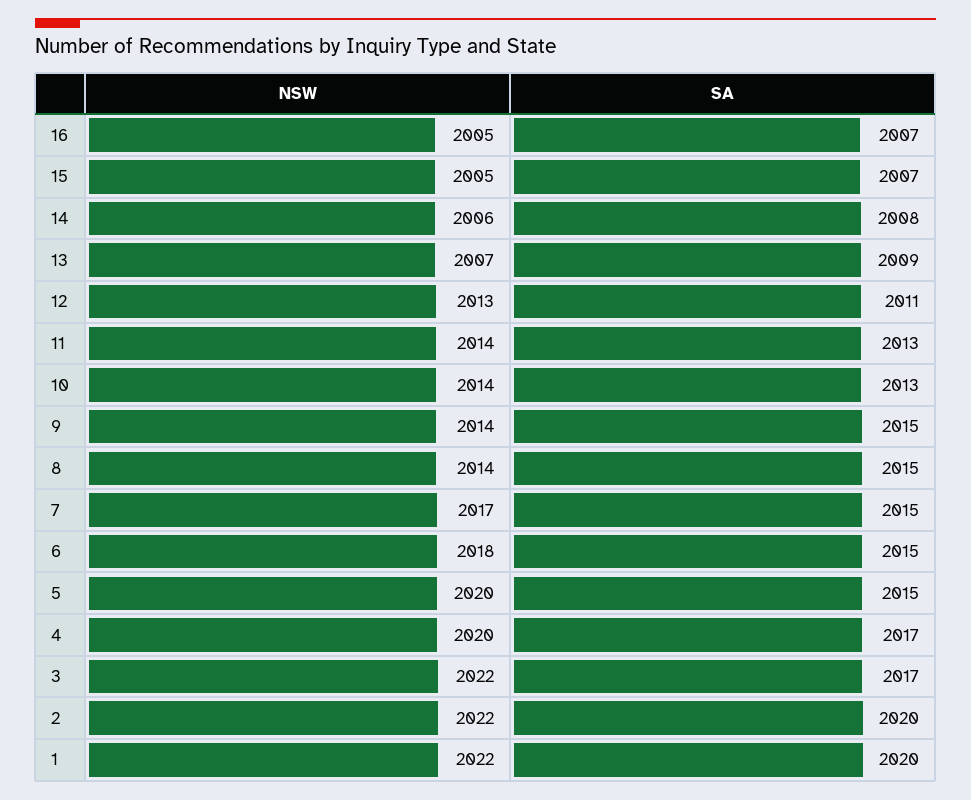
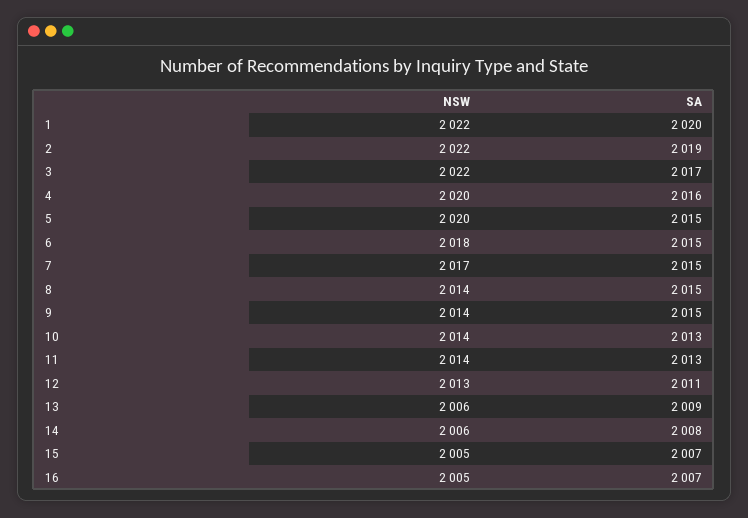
NSW, 13: 2007 -> 2006
SA, 4: 2017 -> 2016
SA, 2: 2020 -> 2019

